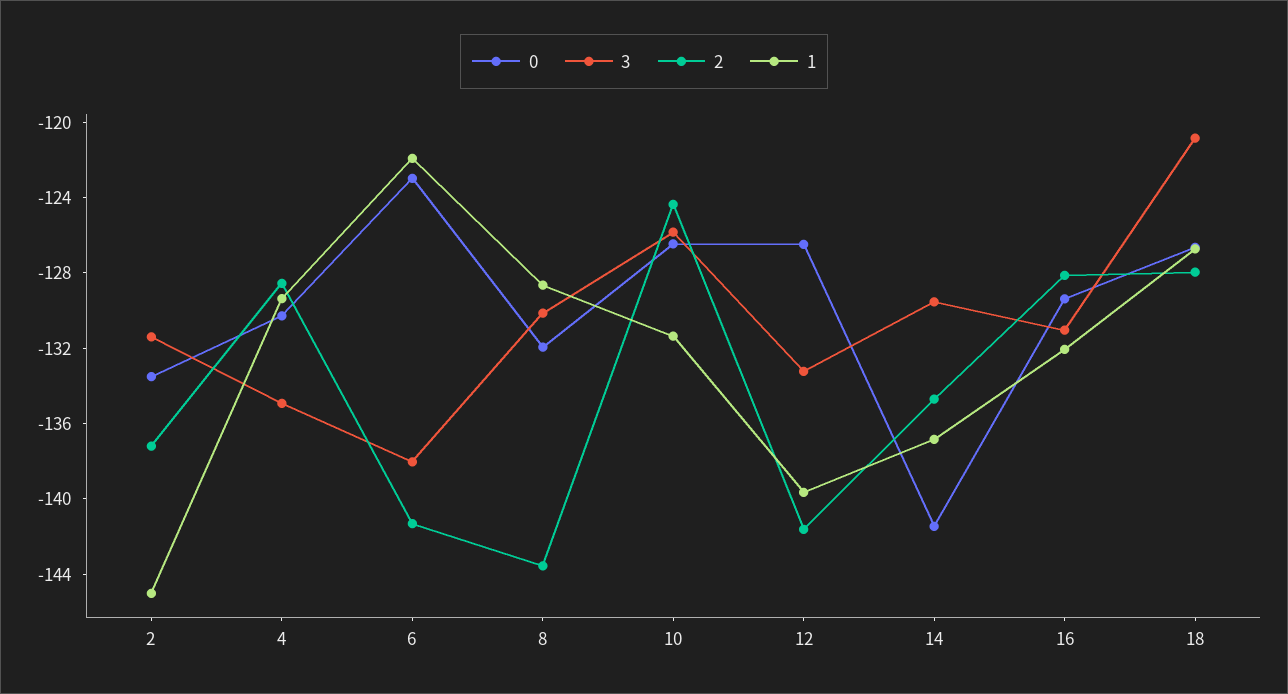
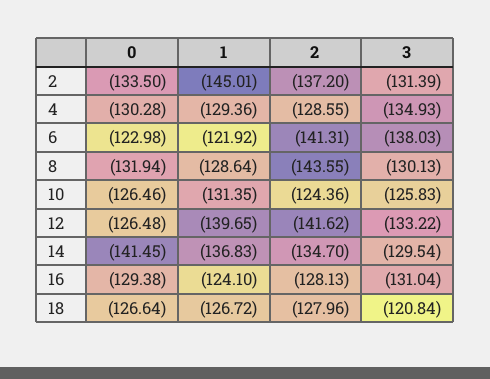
1, 16: -132 -> -124.1

